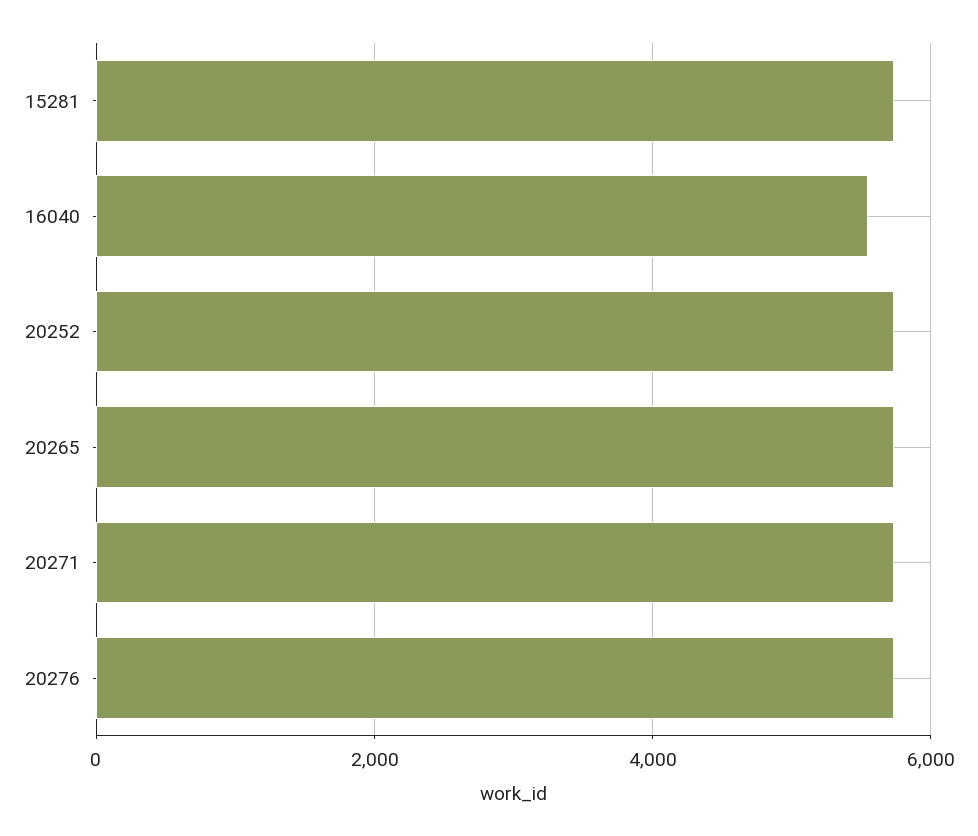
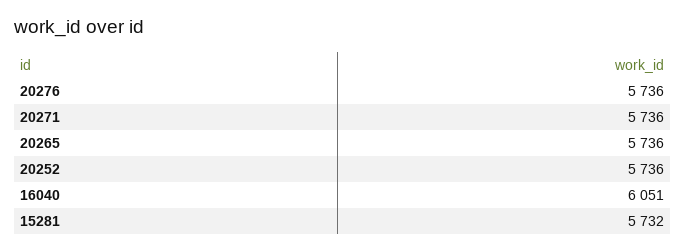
16040: 5600 -> 6051

